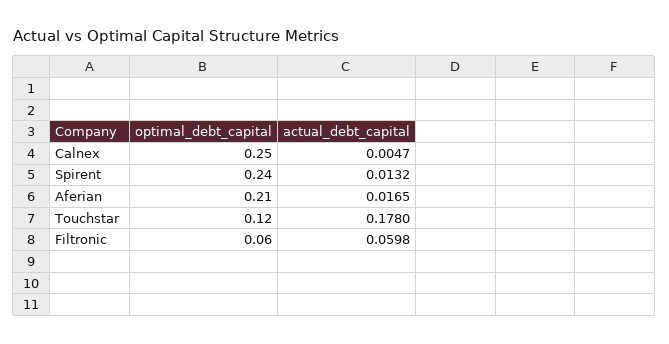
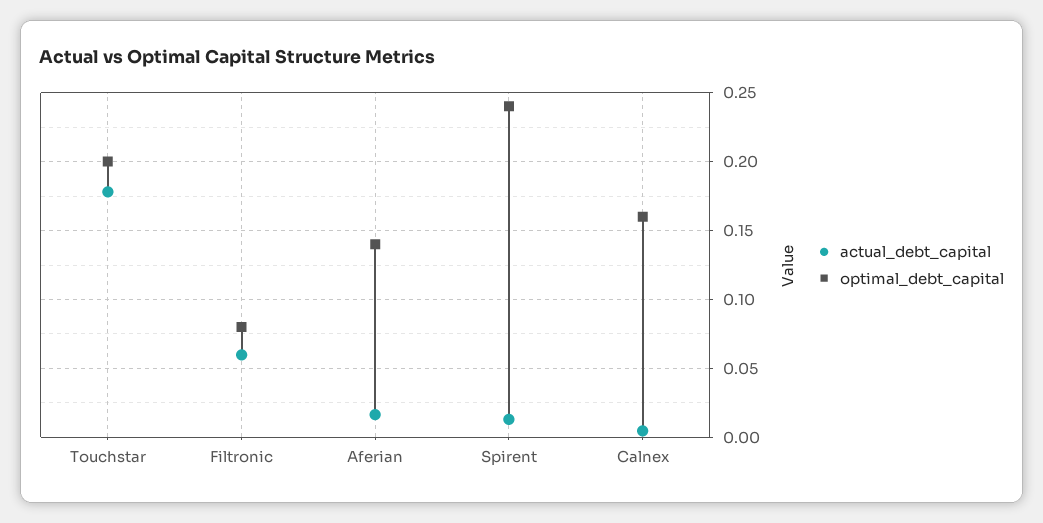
optimal_debt_capital, Calnex: 0.25 -> 0.16
optimal_debt_capital, Aferian: 0.21 -> 0.14
optimal_debt_capital, Touchstar: 0.12 -> 0.2
optimal_debt_capital, Filtronic: 0.06 -> 0.08

